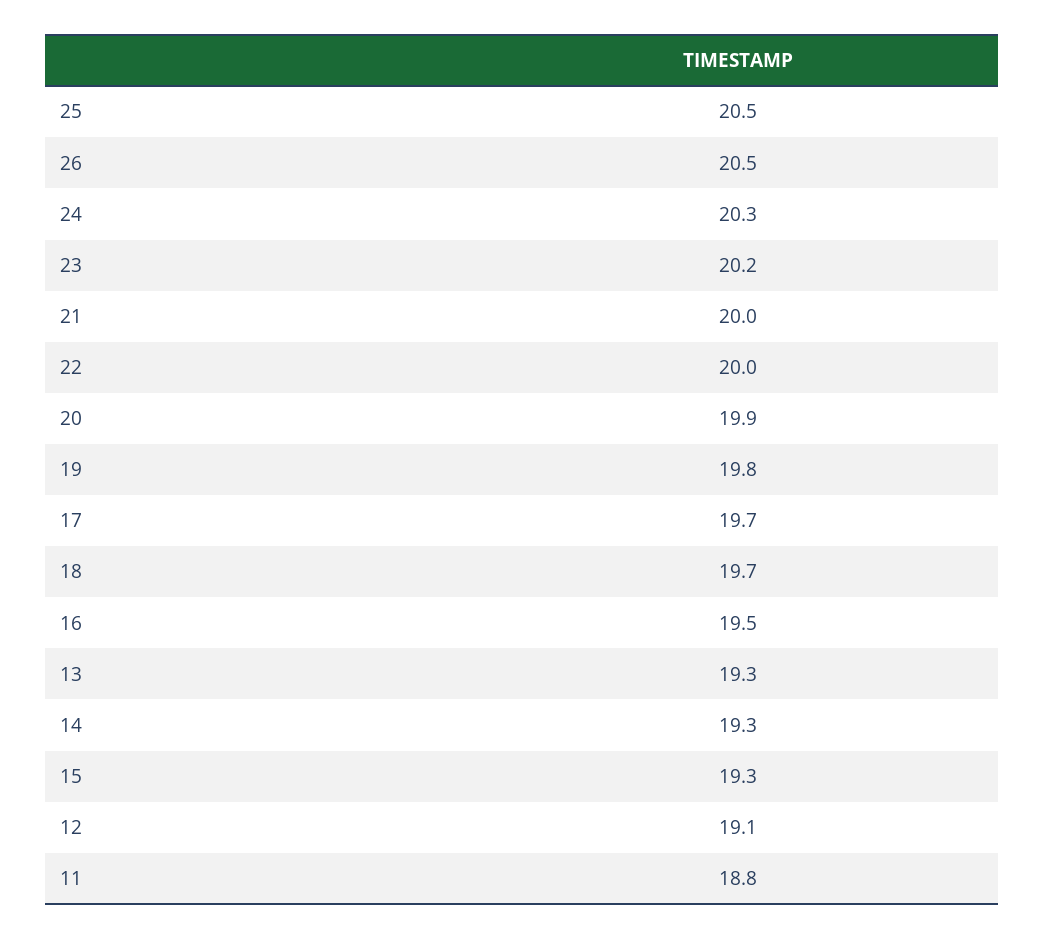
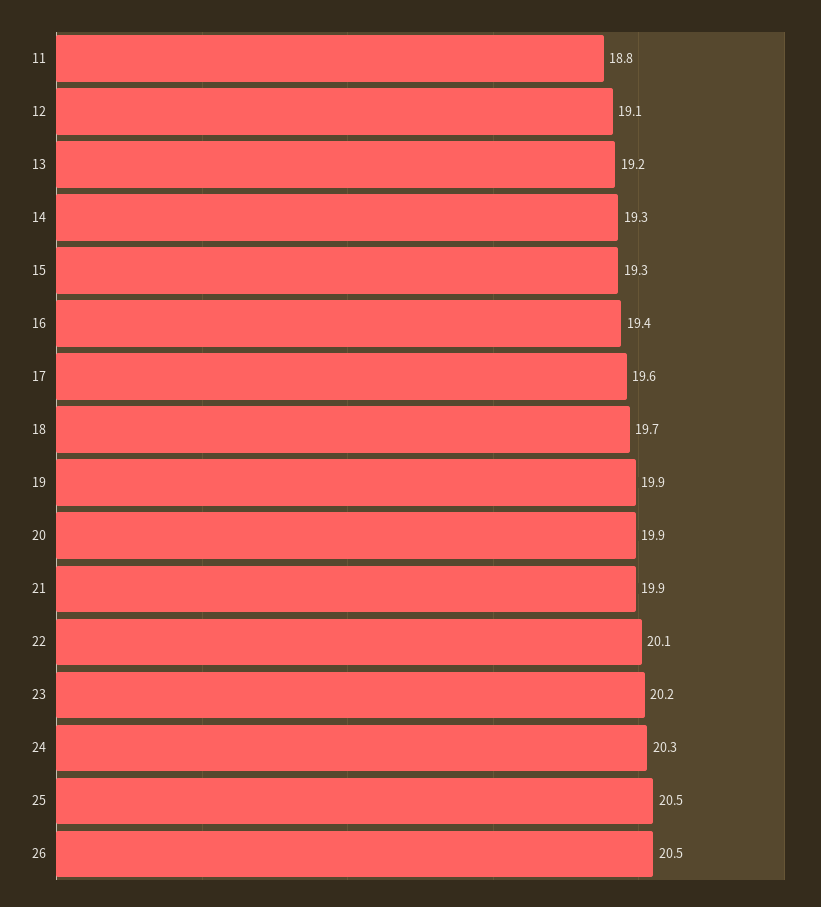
21: 20 -> 19.9
22: 20 -> 20.1
19: 19.8 -> 19.9
17: 19.7 -> 19.6
16: 19.5 -> 19.4
13: 19.3 -> 19.2

